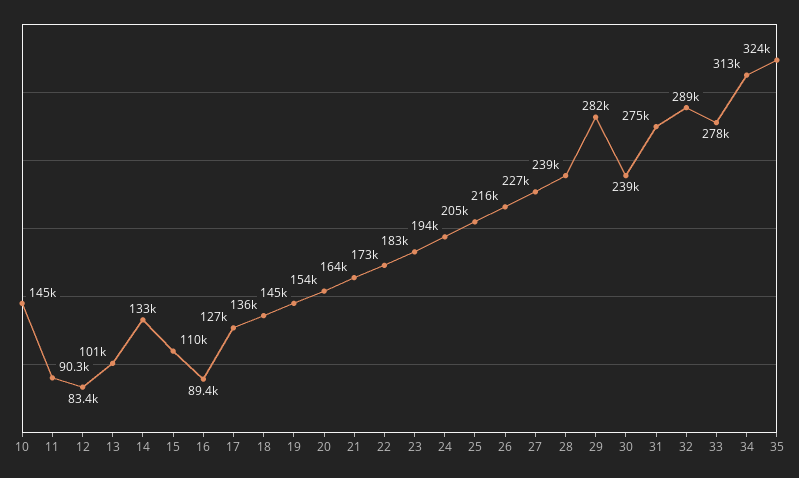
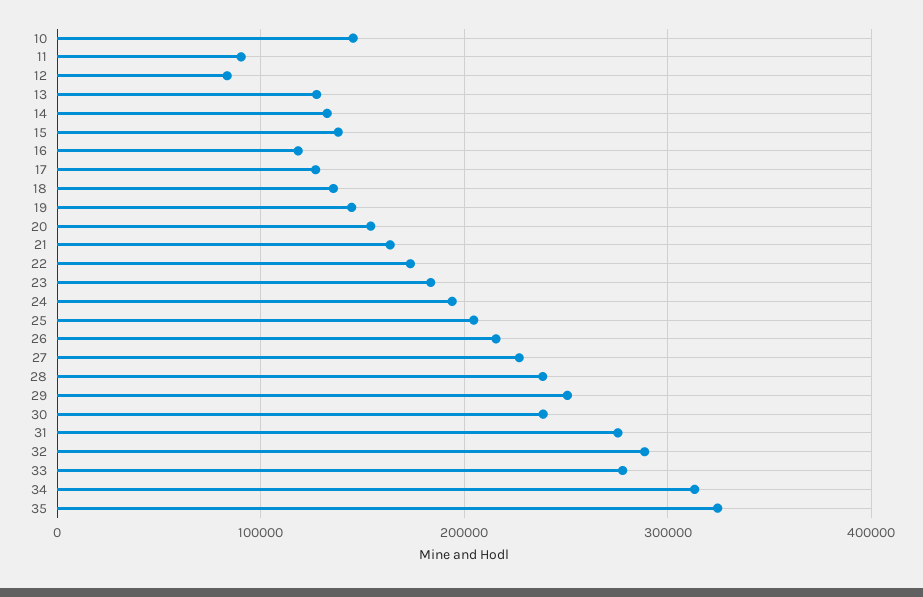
13: 101000 -> 130000
15: 110000 -> 140000
16: 89400 -> 120000
29: 282000 -> 250000

